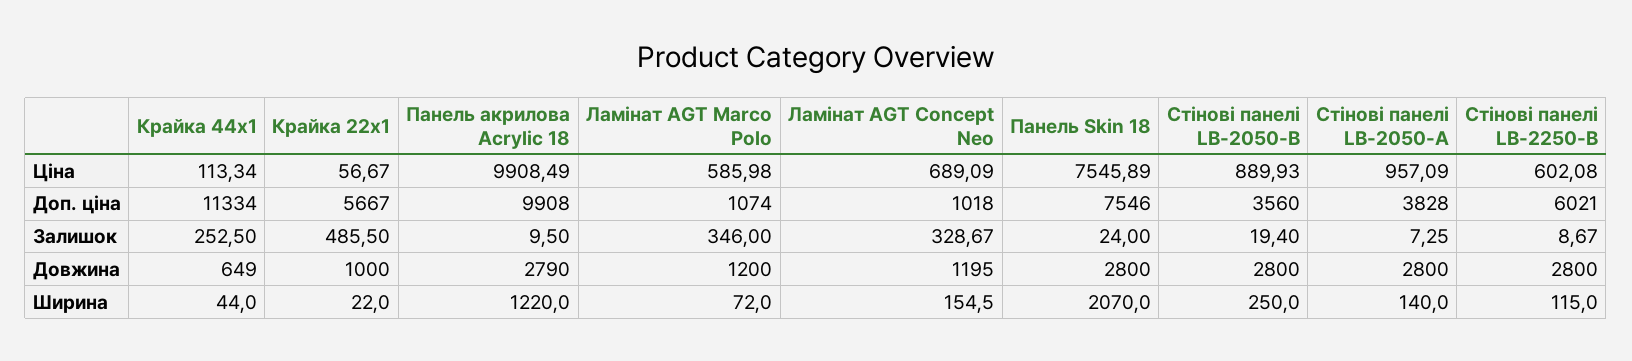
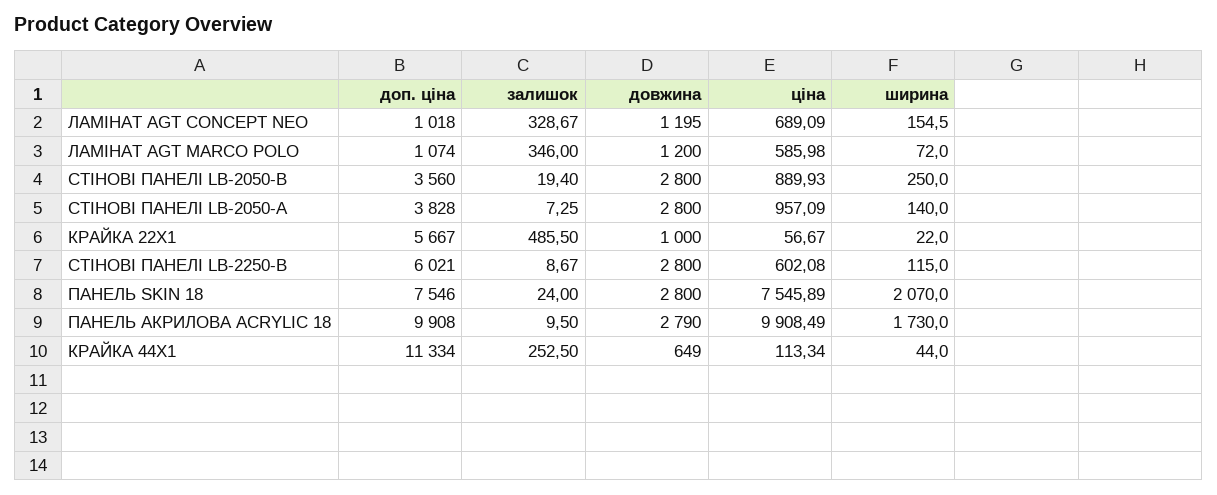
Панель акрилова Acrylic 18, Ширина: 1220 -> 1730

